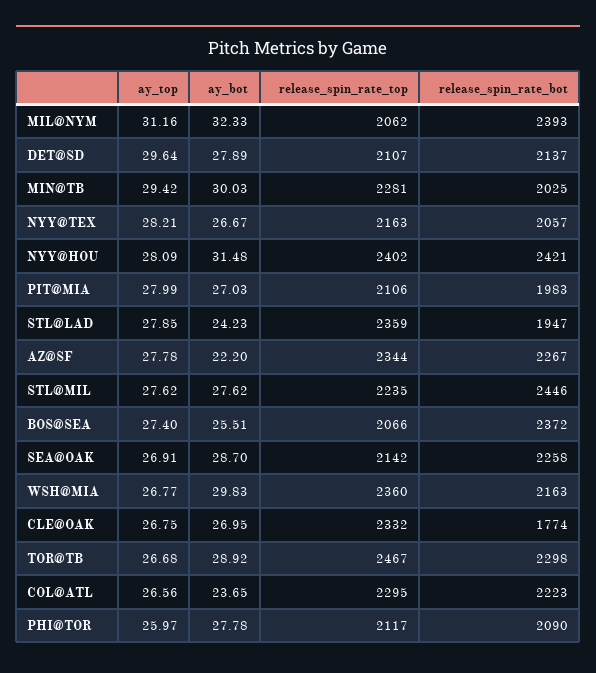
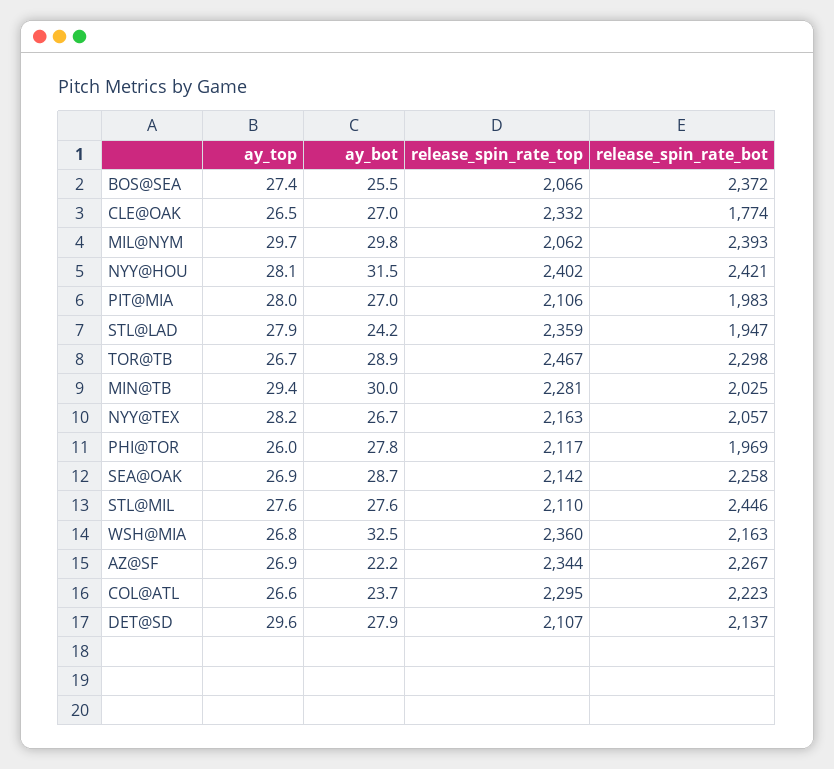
ay_top, MIL@NYM: 31.16 -> 29.7
ay_bot, MIL@NYM: 32.33 -> 29.8
ay_top, AZ@SF: 27.78 -> 26.9
release_spin_rate_top, STL@MIL: 2235 -> 2110
ay_bot, WSH@MIA: 29.83 -> 32.5
ay_top, CLE@OAK: 26.75 -> 26.5
release_spin_rate_bot, PHI@TOR: 2090 -> 1969

